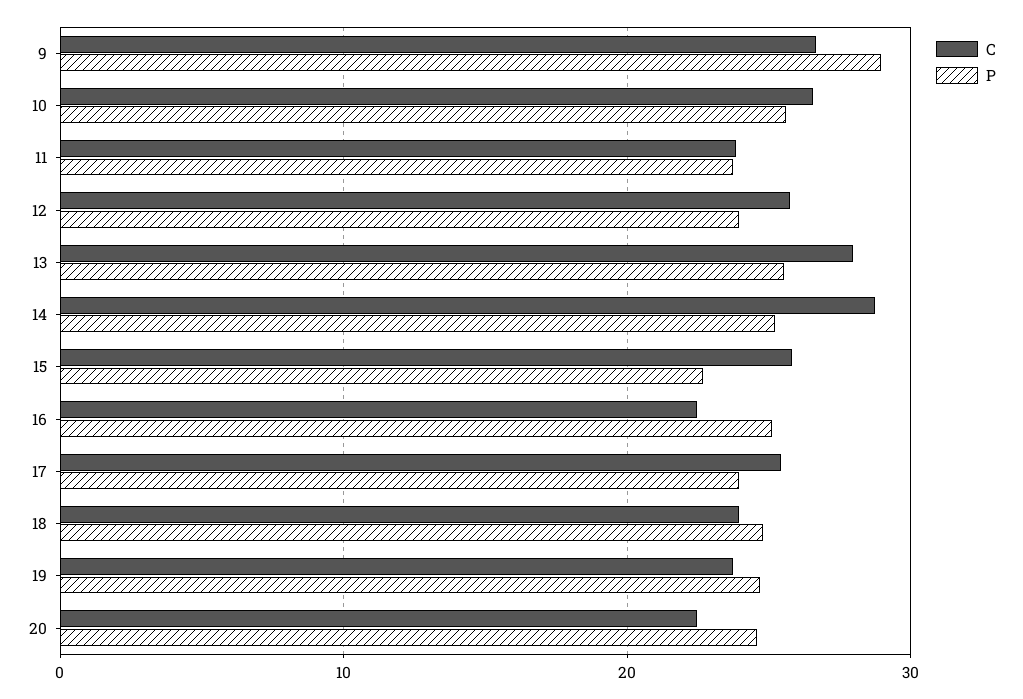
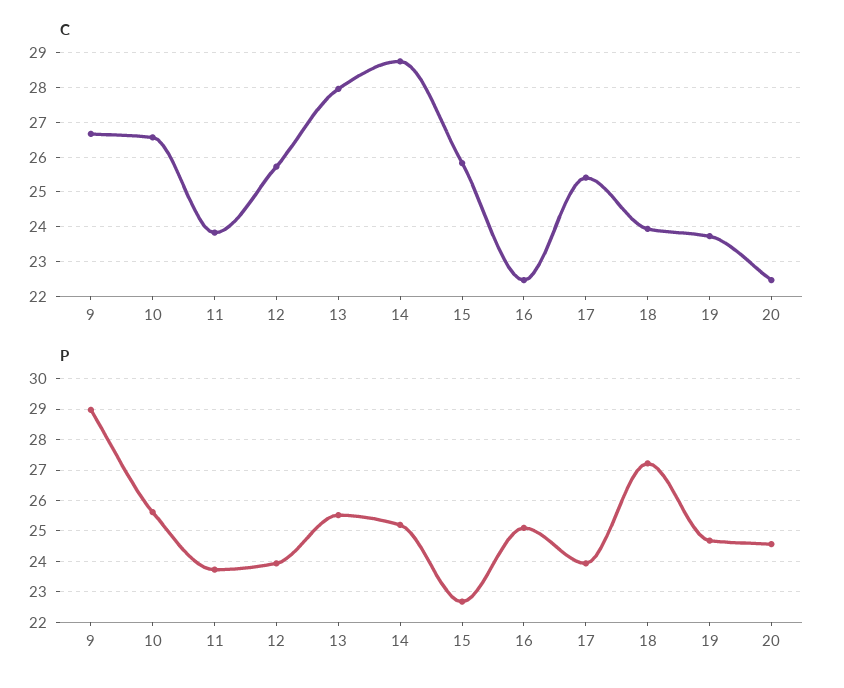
P, 18: 25 -> 27.2

